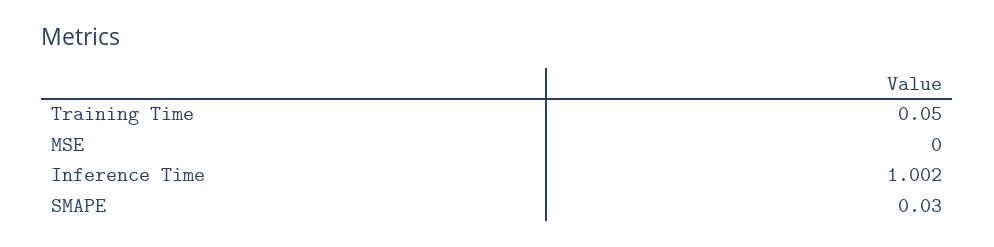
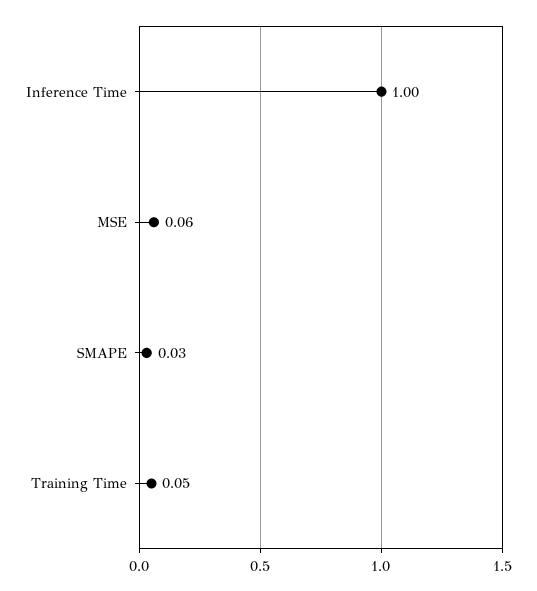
MSE: 0 -> 0.06

